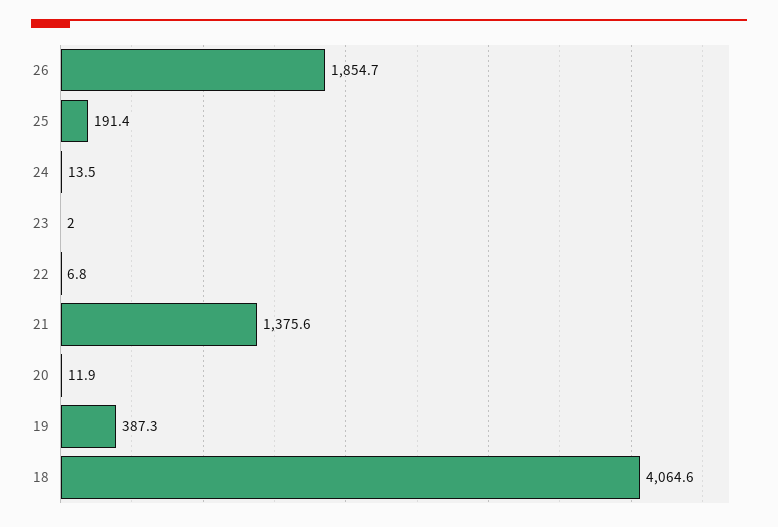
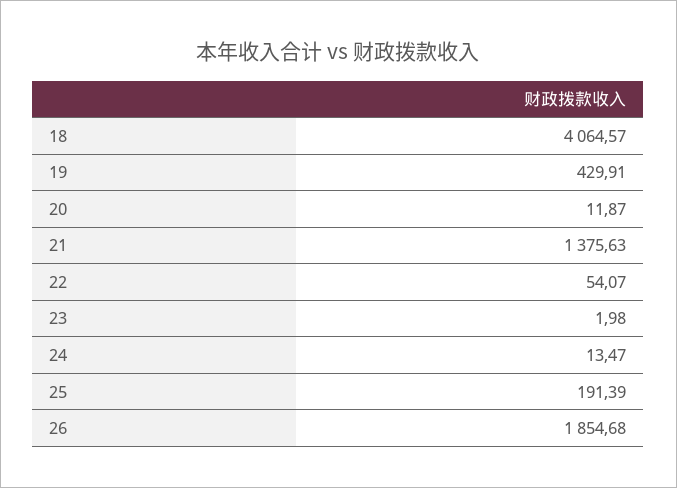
22: 6.8 -> 54.07
19: 387.3 -> 429.91

